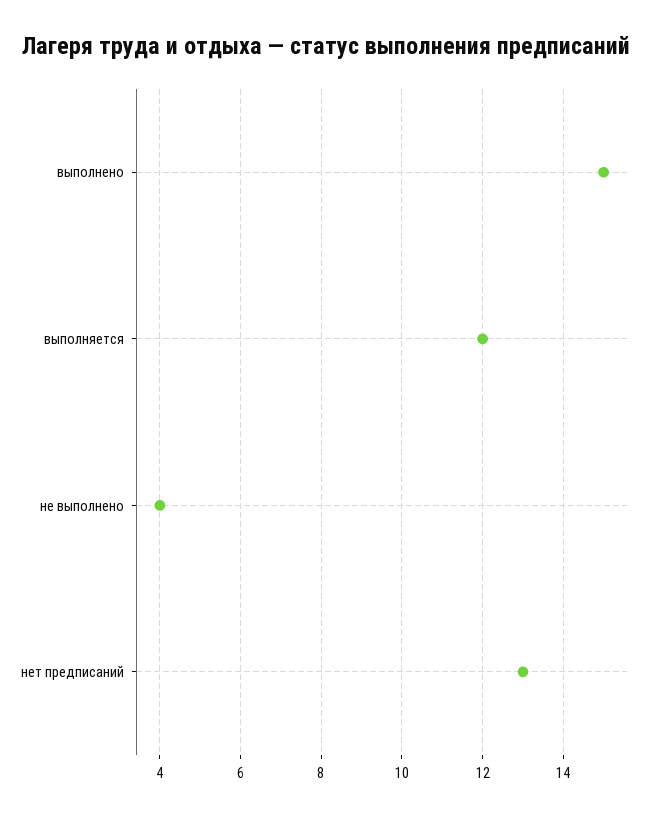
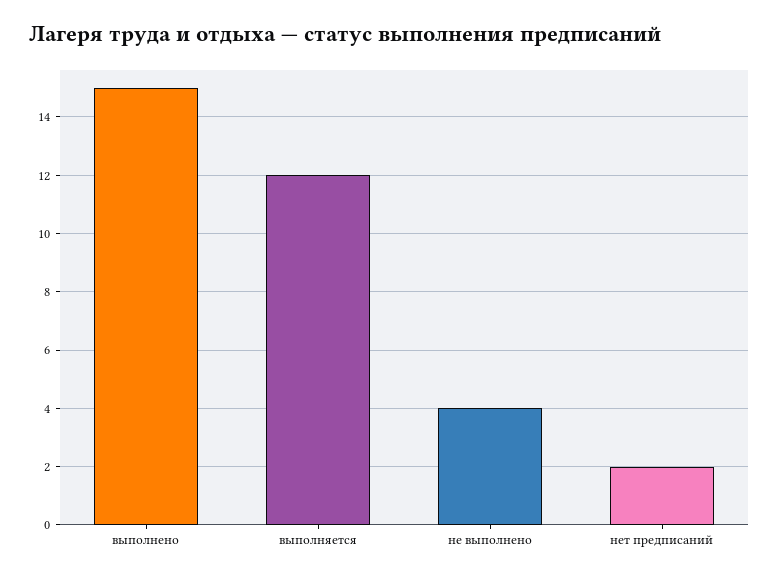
нет предписаний: 13 -> 2

